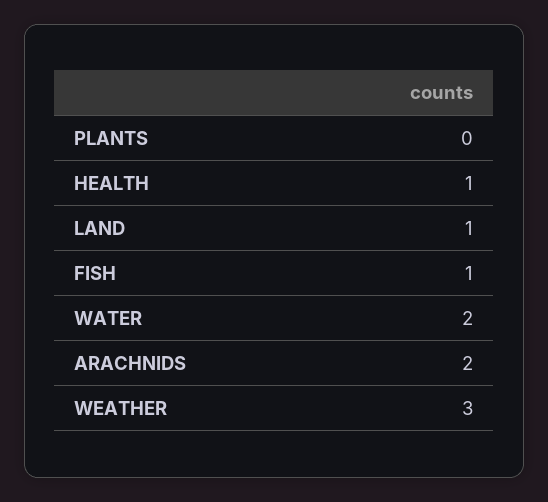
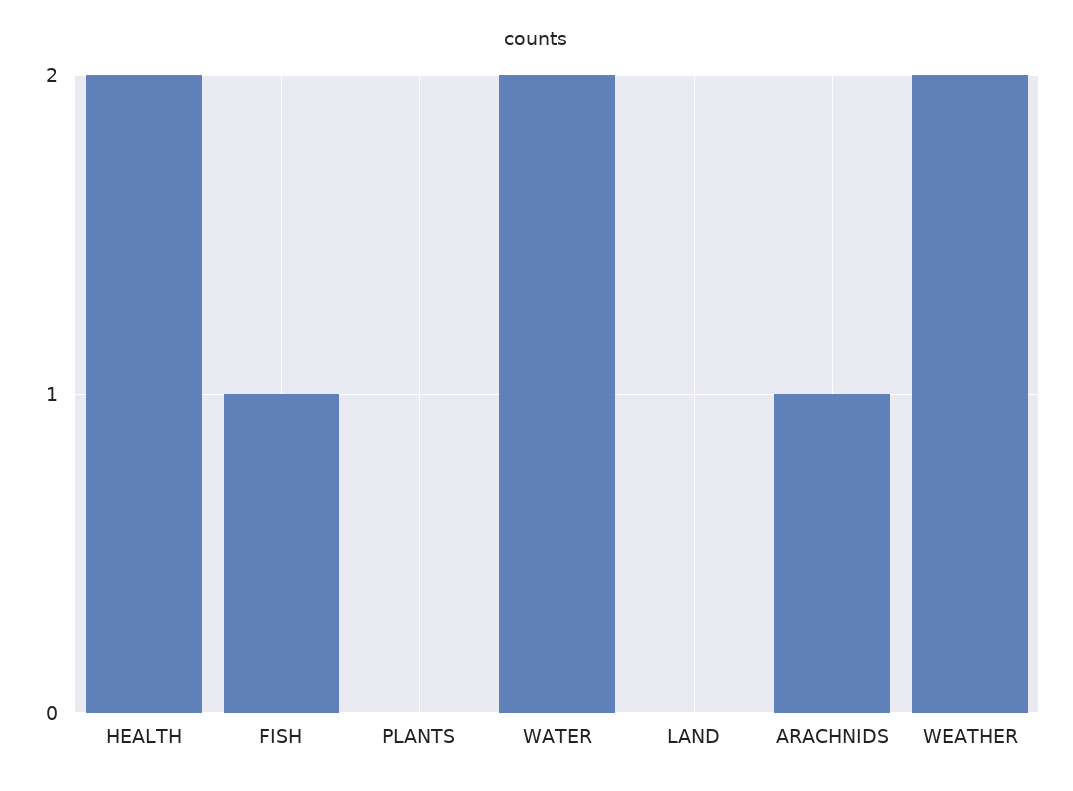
HEALTH: 1 -> 2
LAND: 1 -> 0
ARACHNIDS: 2 -> 1
WEATHER: 3 -> 2

